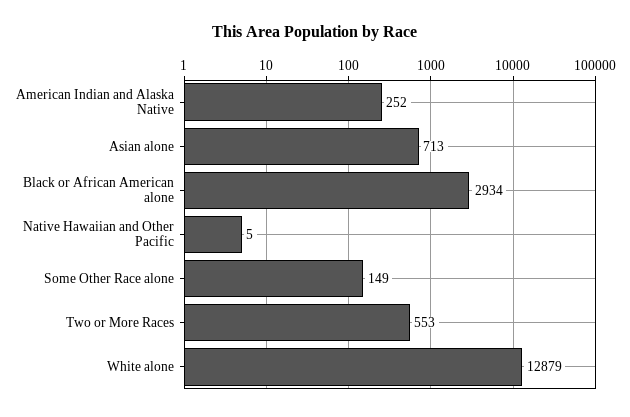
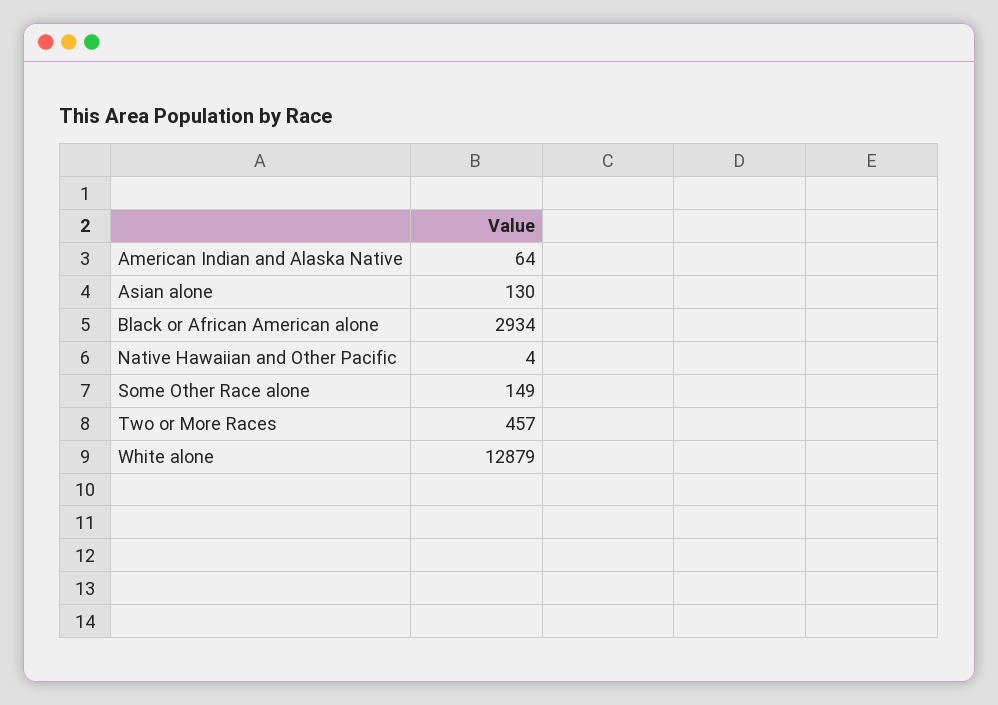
American Indian and Alaska Native: 252 -> 64
Asian alone: 713 -> 130
Native Hawaiian and Other Pacific: 5 -> 4
Two or More Races: 553 -> 457

